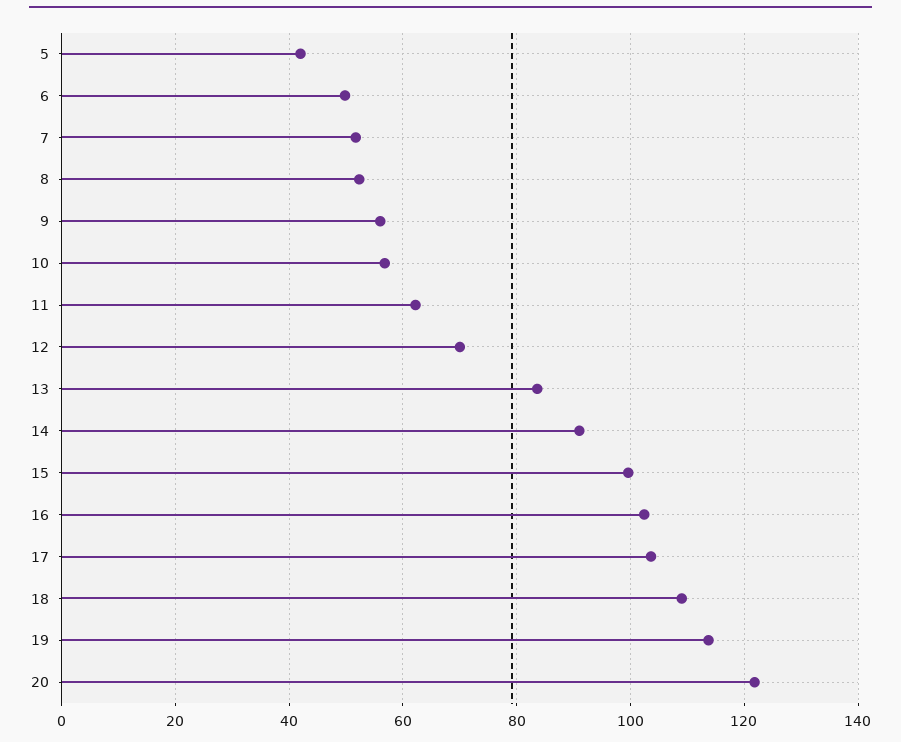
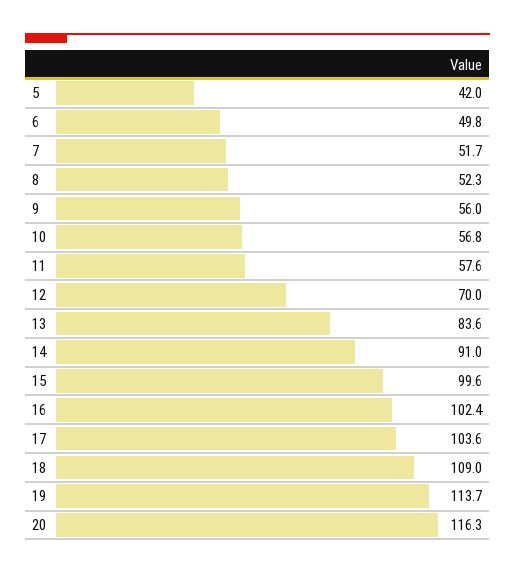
11: 62 -> 57.6
20: 122 -> 116.3

